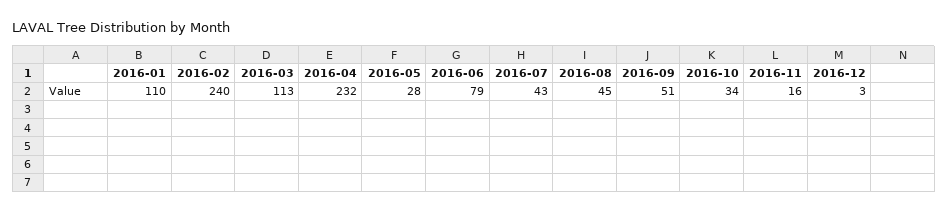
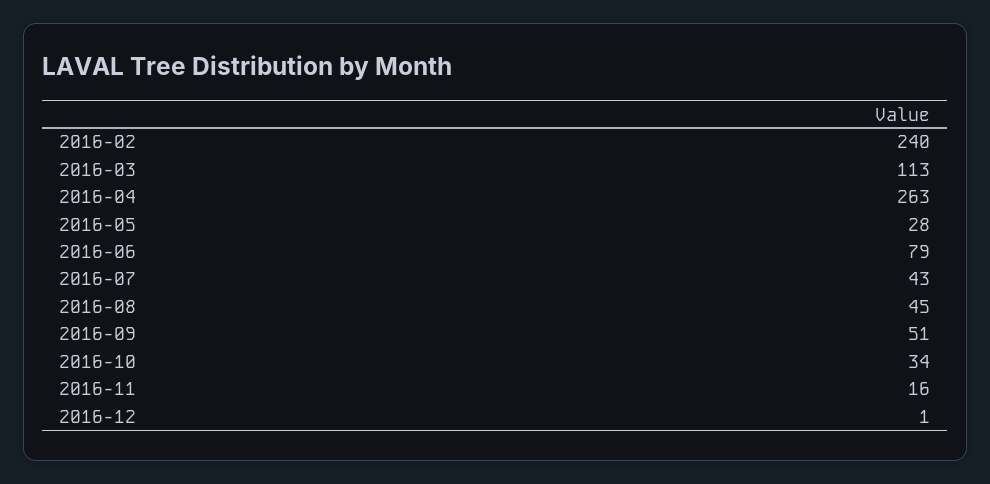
2016-01: 110 -> none
2016-04: 232 -> 263
2016-12: 3 -> 1

